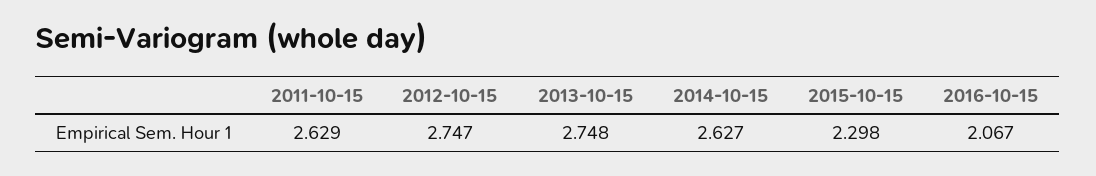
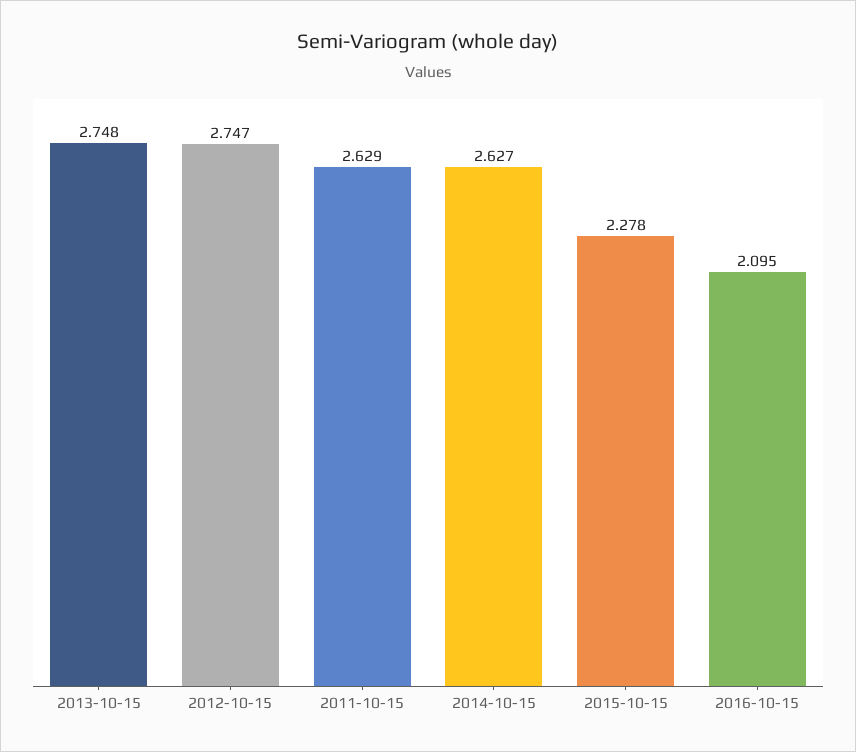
2015-10-15: 2.298 -> 2.278
2016-10-15: 2.067 -> 2.095

